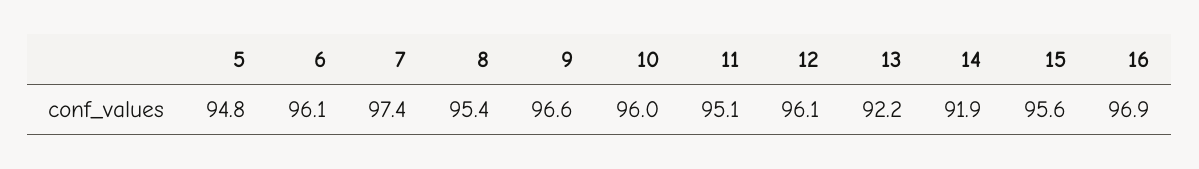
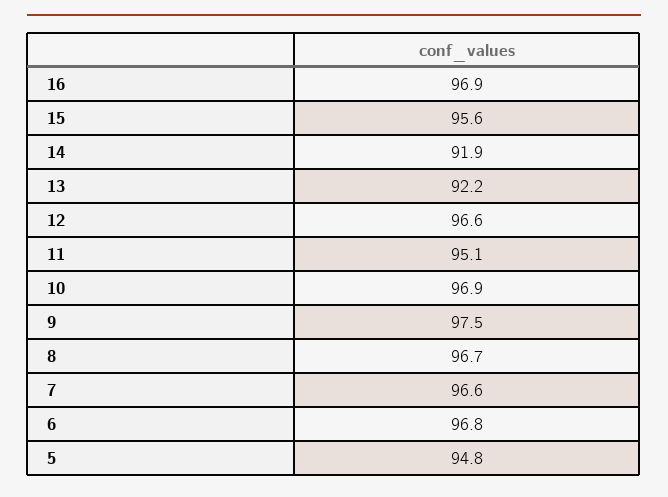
6: 96.1 -> 96.8
7: 97.4 -> 96.6
8: 95.4 -> 96.7
9: 96.6 -> 97.5
10: 96 -> 96.9
12: 96.1 -> 96.6

